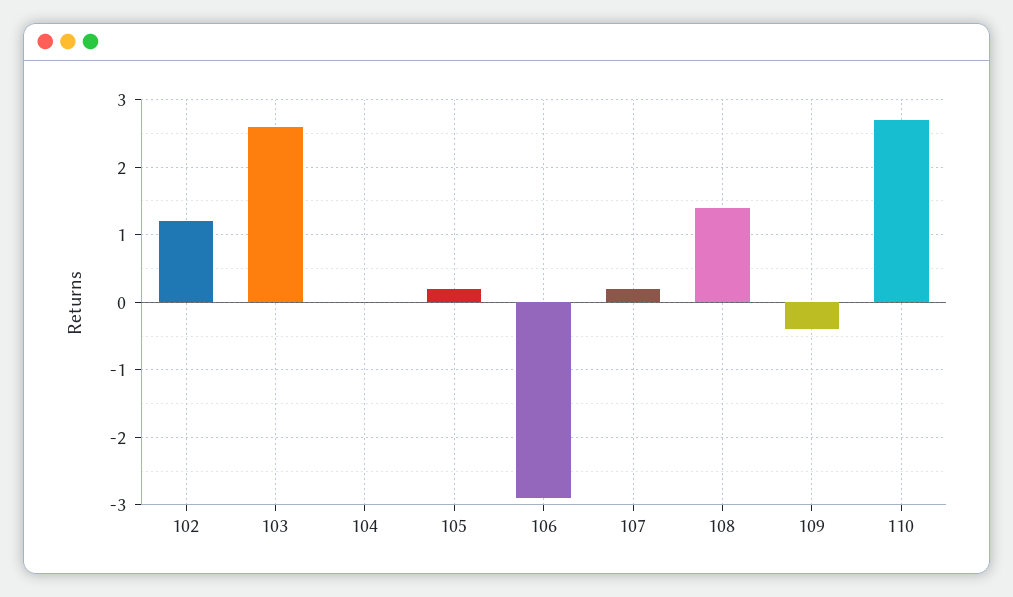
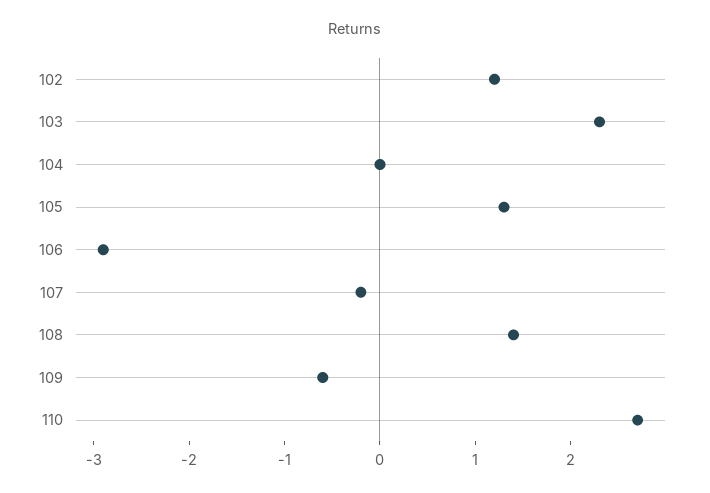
103: 2.6 -> 2.3
105: 0.2 -> 1.3
107: 0.2 -> -0.2
109: -0.4 -> -0.6

